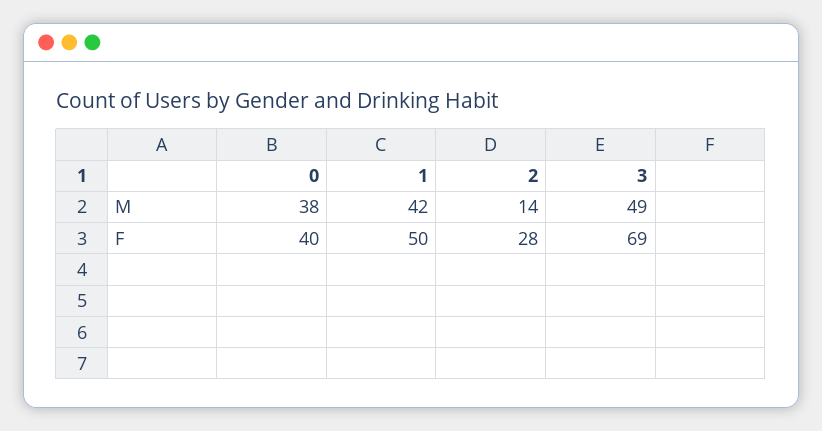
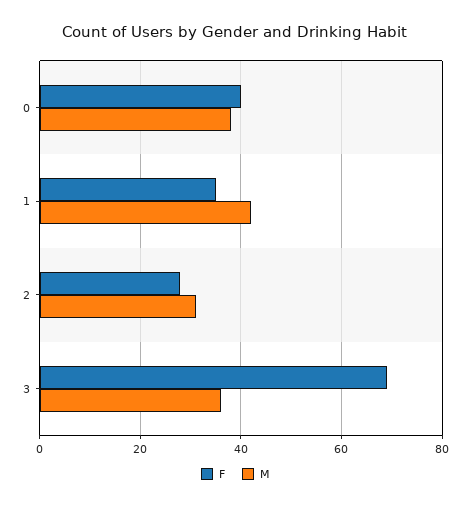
M, 2: 14 -> 30
M, 3: 49 -> 35
F, 1: 50 -> 35

